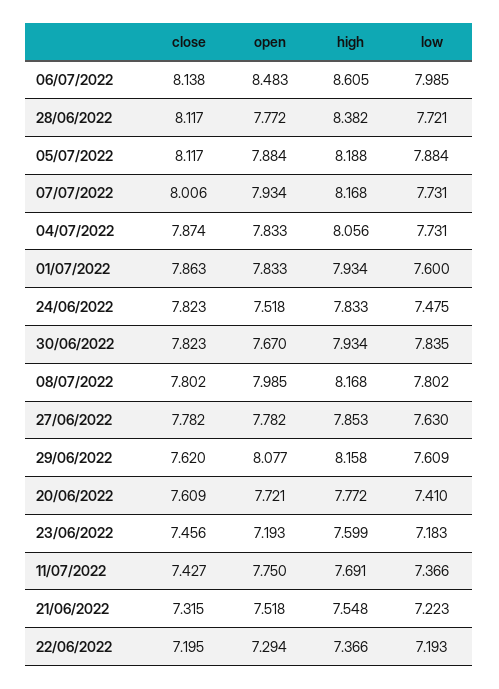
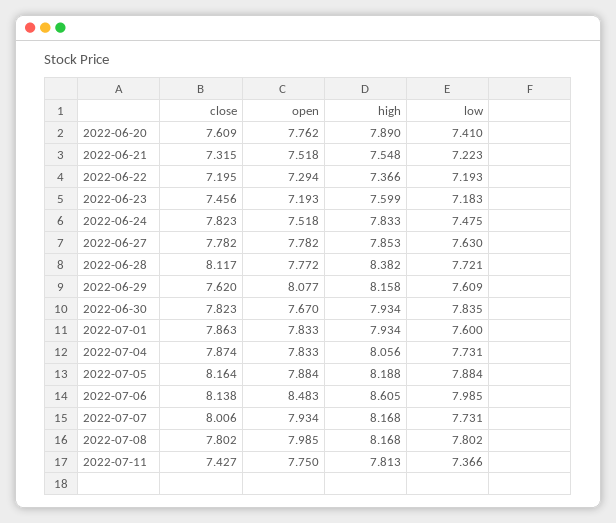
close, 05/07/2022: 8.117 -> 8.164
open, 20/06/2022: 7.721 -> 7.762
high, 20/06/2022: 7.772 -> 7.89
high, 11/07/2022: 7.691 -> 7.813

